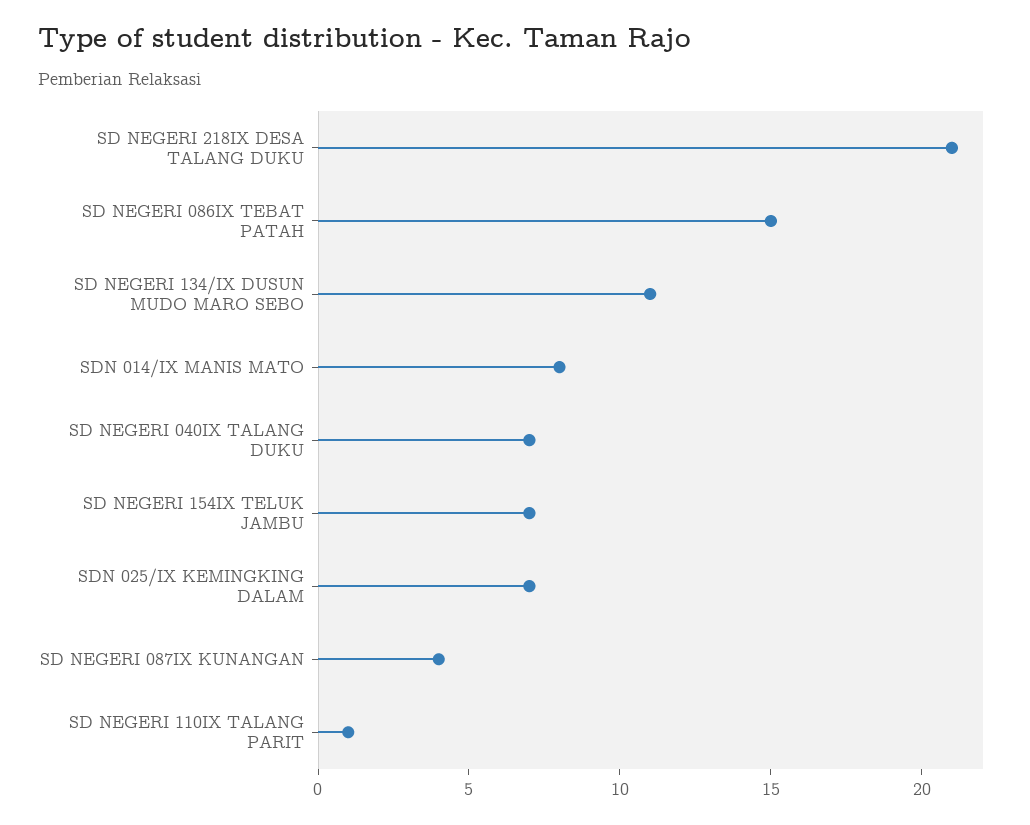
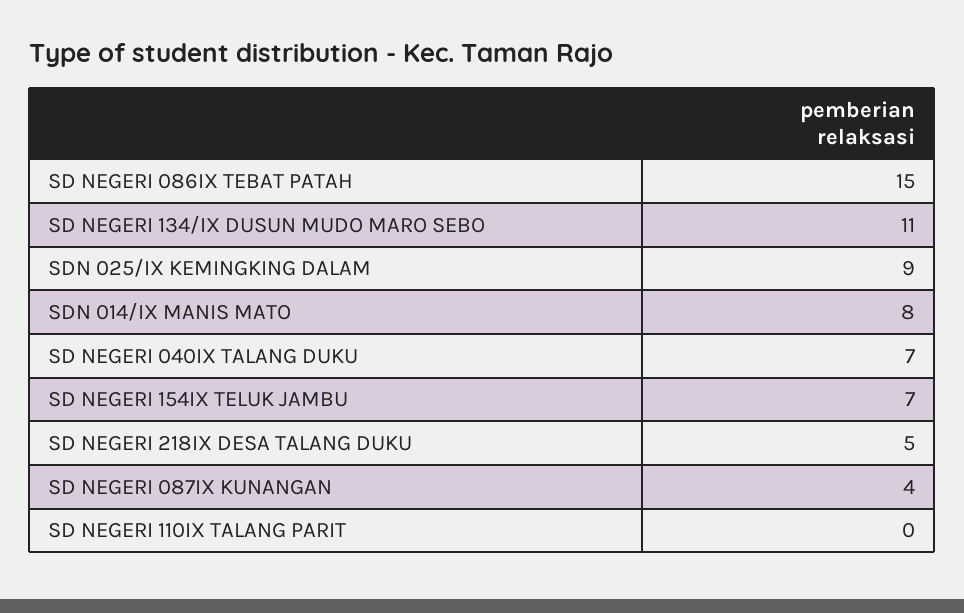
SD NEGERI 218IX DESA TALANG DUKU: 21 -> 5
SDN 025/IX KEMINGKING DALAM: 7 -> 9
SD NEGERI 110IX TALANG PARIT: 1 -> 0

